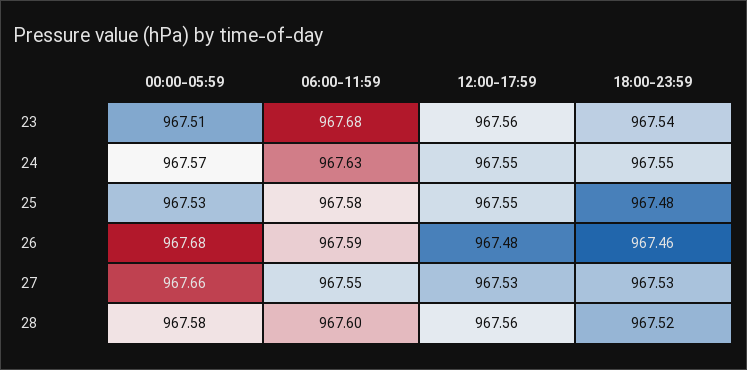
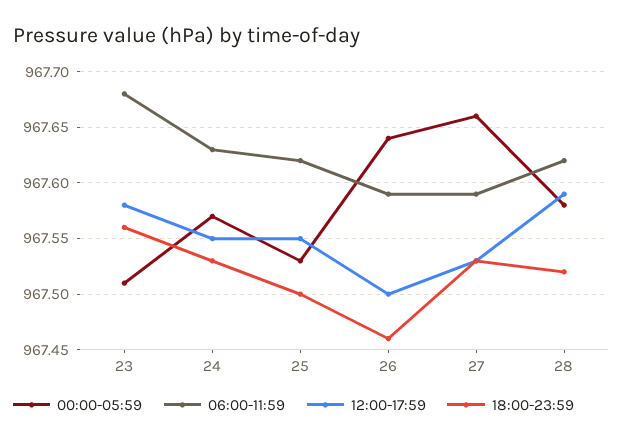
12:00-17:59, 23: 967.56 -> 967.58
18:00-23:59, 23: 967.54 -> 967.56
18:00-23:59, 24: 967.55 -> 967.53
06:00-11:59, 25: 967.58 -> 967.62
18:00-23:59, 25: 967.48 -> 967.5
00:00-05:59, 26: 967.68 -> 967.64
12:00-17:59, 26: 967.48 -> 967.5
06:00-11:59, 27: 967.55 -> 967.59
06:00-11:59, 28: 967.6 -> 967.62
12:00-17:59, 28: 967.56 -> 967.59

